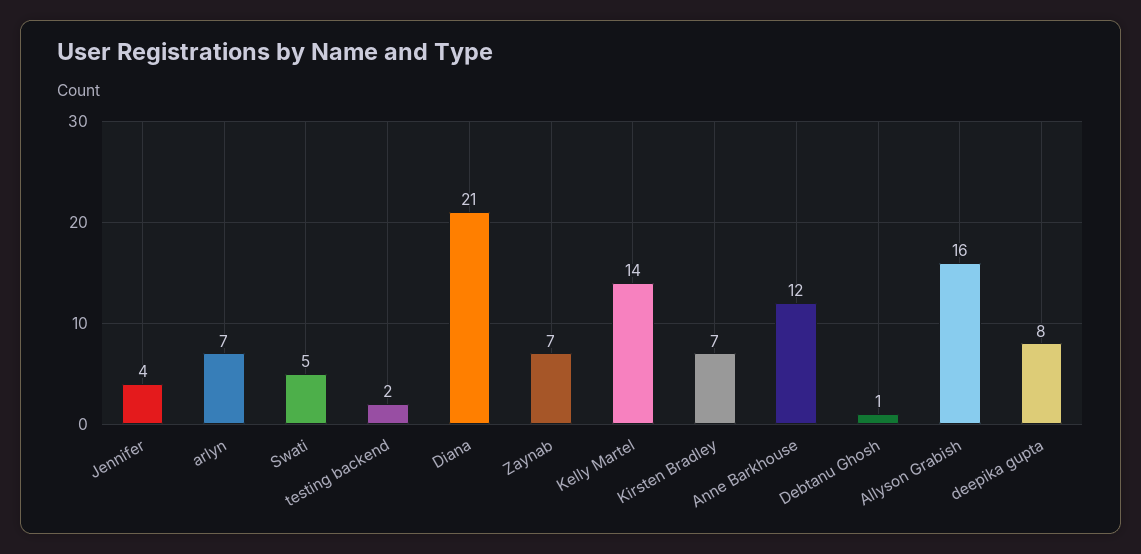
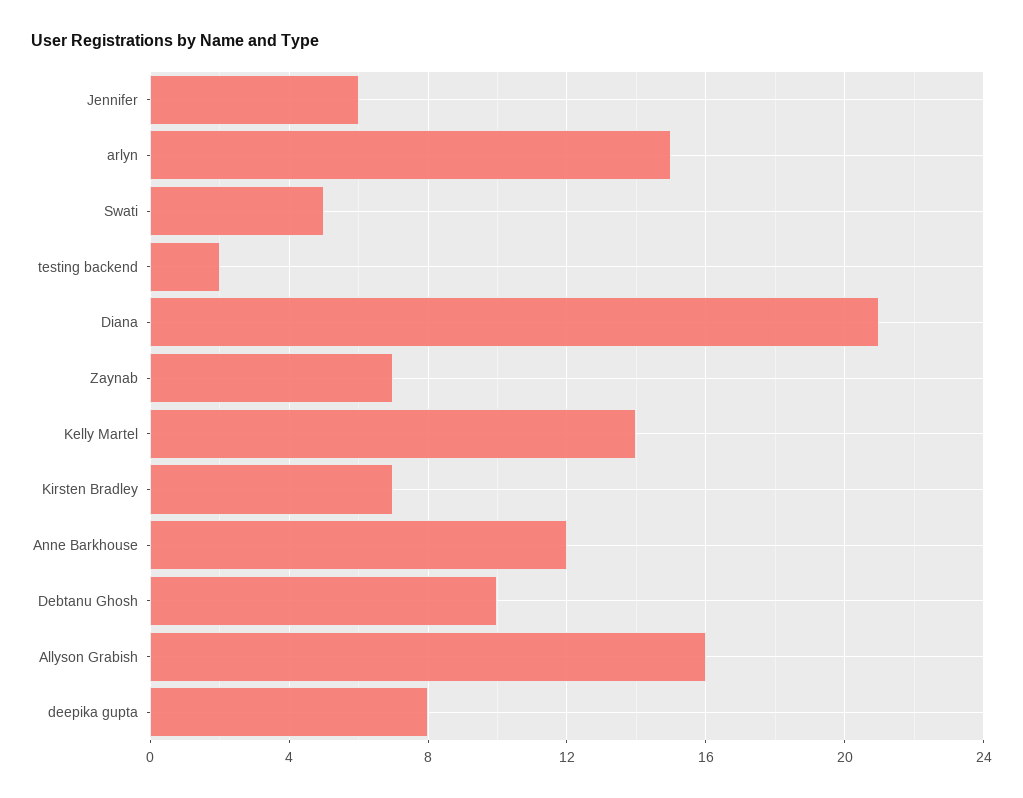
Jennifer: 4 -> 6
arlyn: 7 -> 15
Debtanu Ghosh: 1 -> 10

